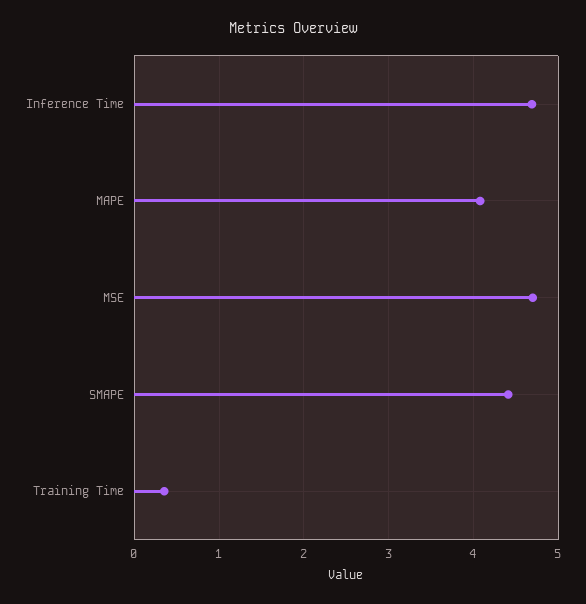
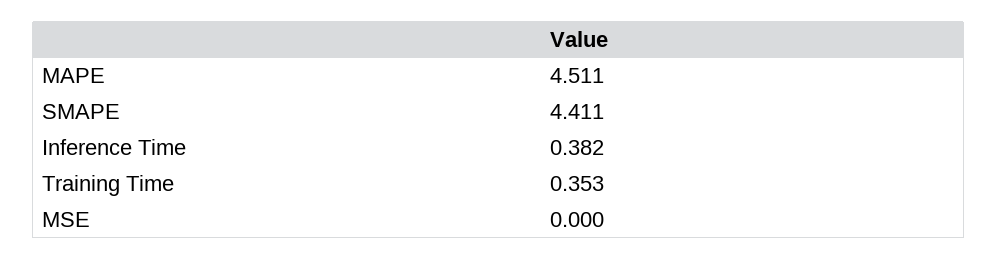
Inference Time: 4.7 -> 0.382
MAPE: 4.1 -> 4.511
MSE: 4.7 -> 0

